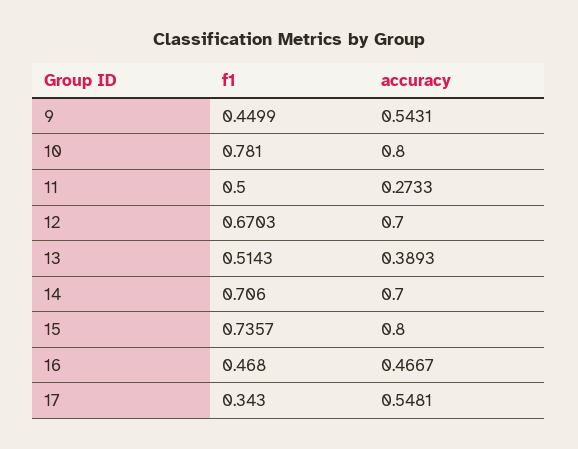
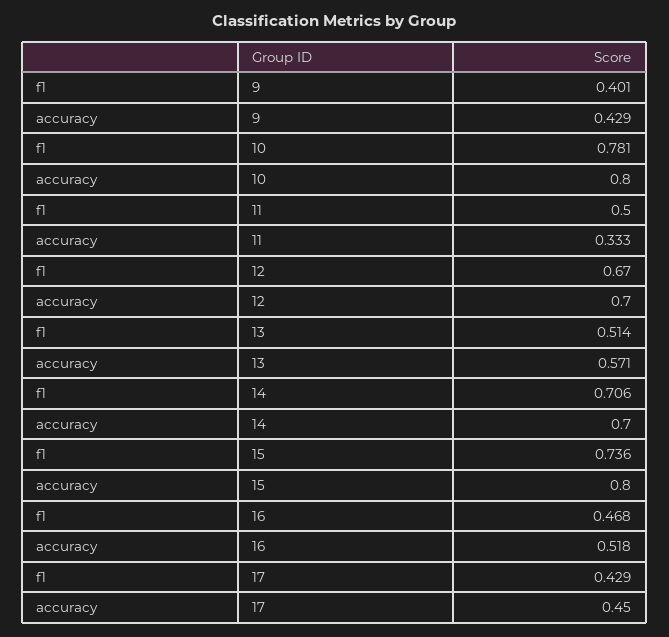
f1, 9: 0.4499 -> 0.401
accuracy, 9: 0.5431 -> 0.429
accuracy, 11: 0.2733 -> 0.333
accuracy, 13: 0.3893 -> 0.571
accuracy, 16: 0.4667 -> 0.518
f1, 17: 0.343 -> 0.429
accuracy, 17: 0.5481 -> 0.45

